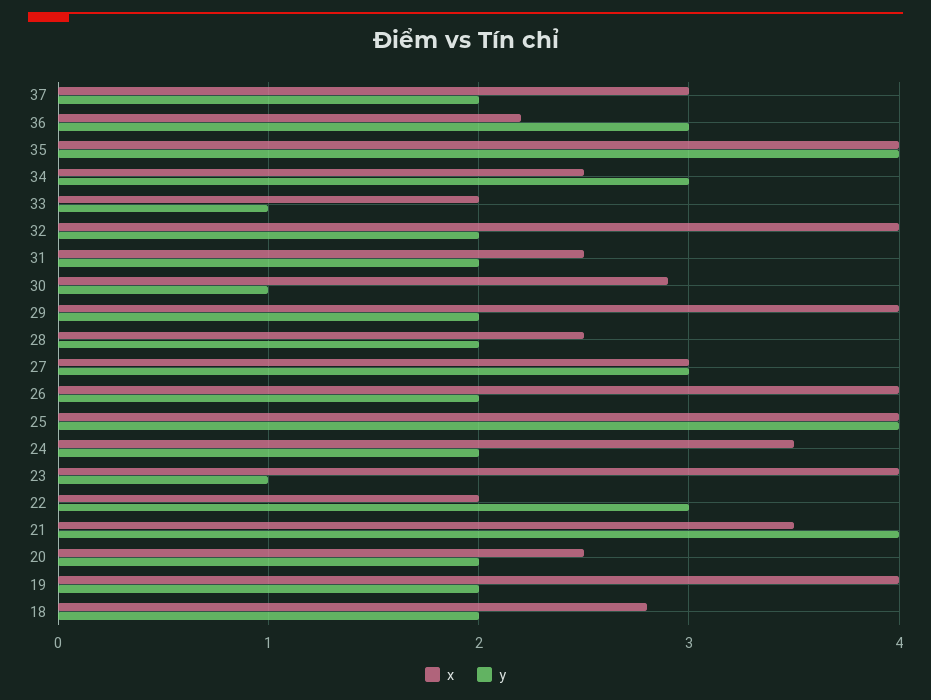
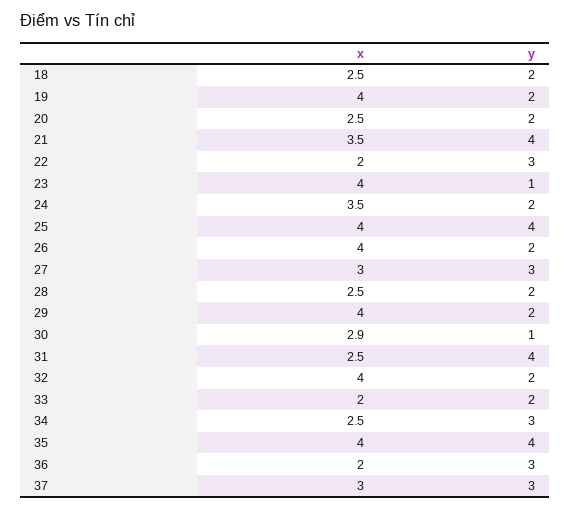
y, 37: 2 -> 3
x, 36: 2.2 -> 2
y, 33: 1 -> 2
y, 31: 2 -> 4
x, 18: 2.8 -> 2.5

